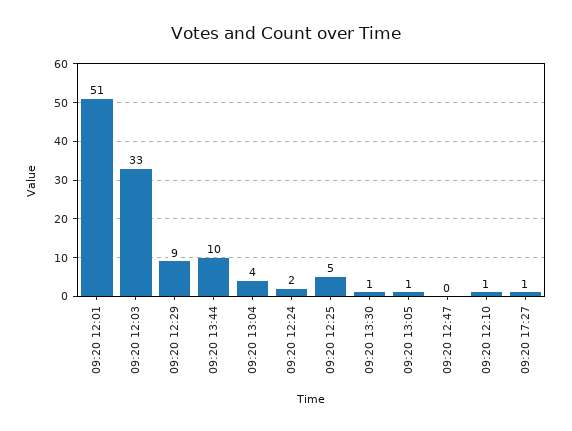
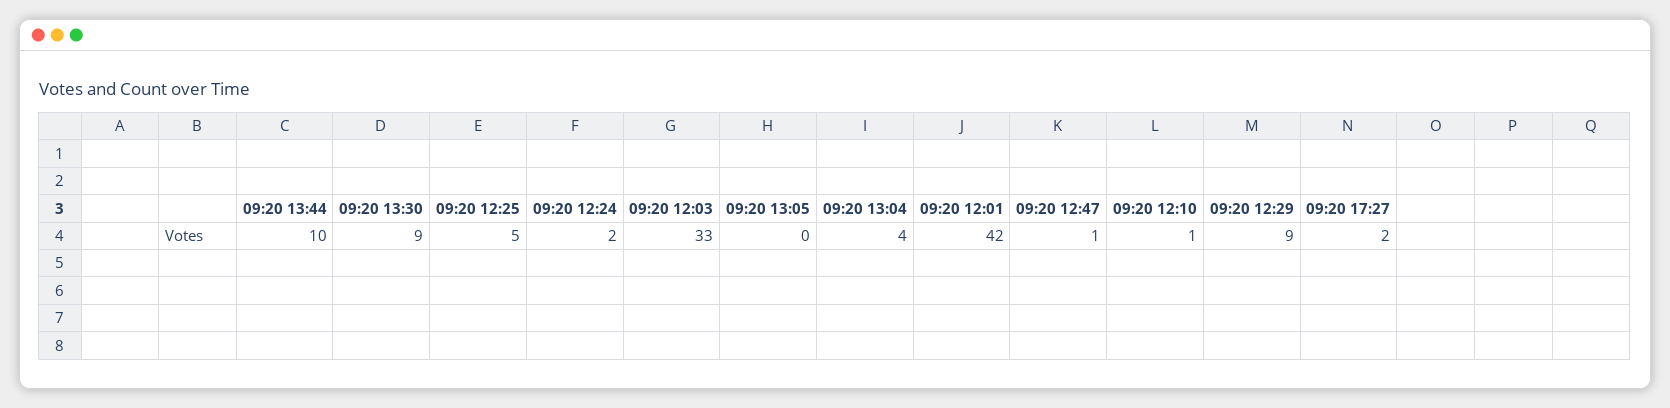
09:20 12:01: 51 -> 42
09:20 13:30: 1 -> 9
09:20 13:05: 1 -> 0
09:20 12:47: 0 -> 1
09:20 17:27: 1 -> 2

